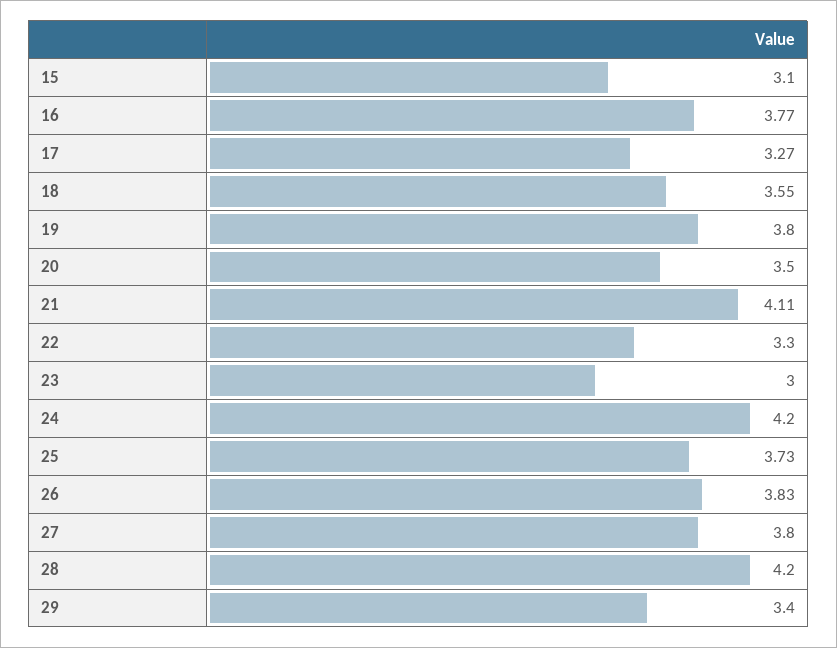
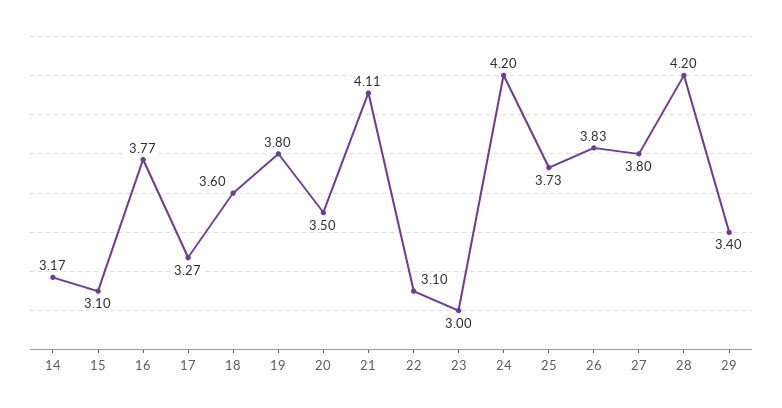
18: 3.55 -> 3.6
22: 3.3 -> 3.1
14: none -> 3.17

